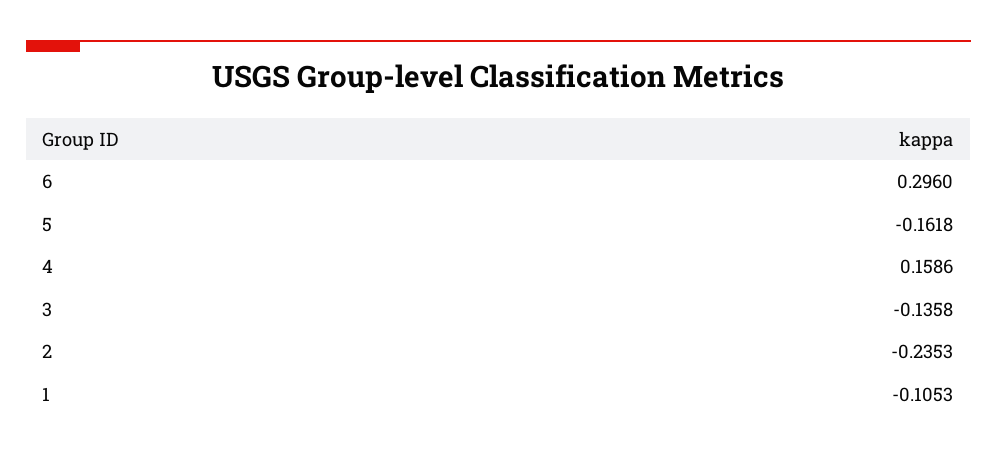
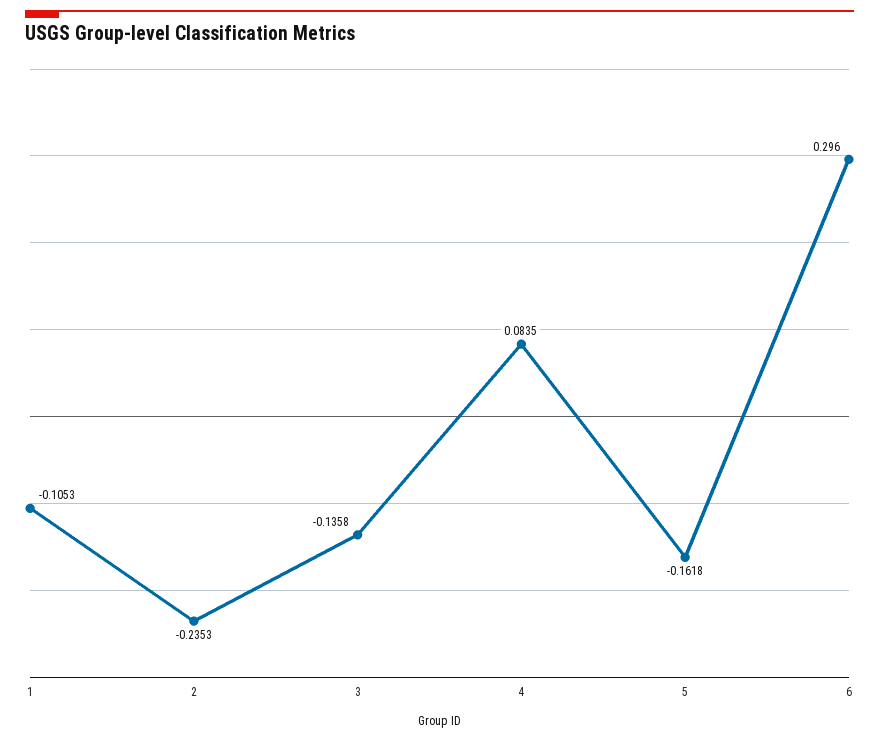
4: 0.1586 -> 0.0835

